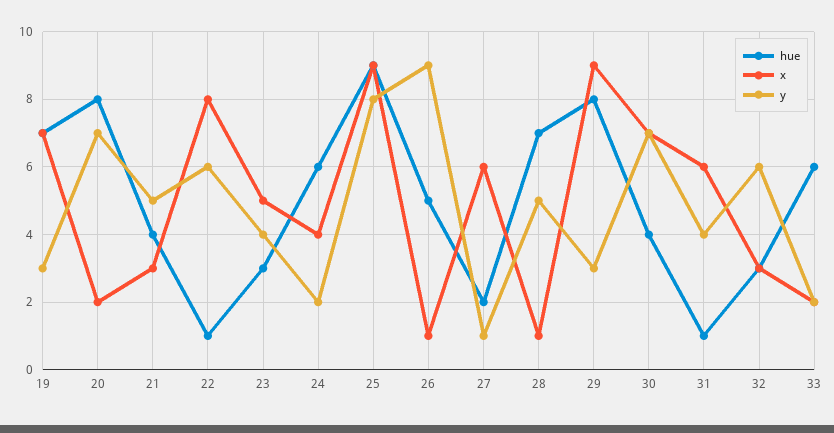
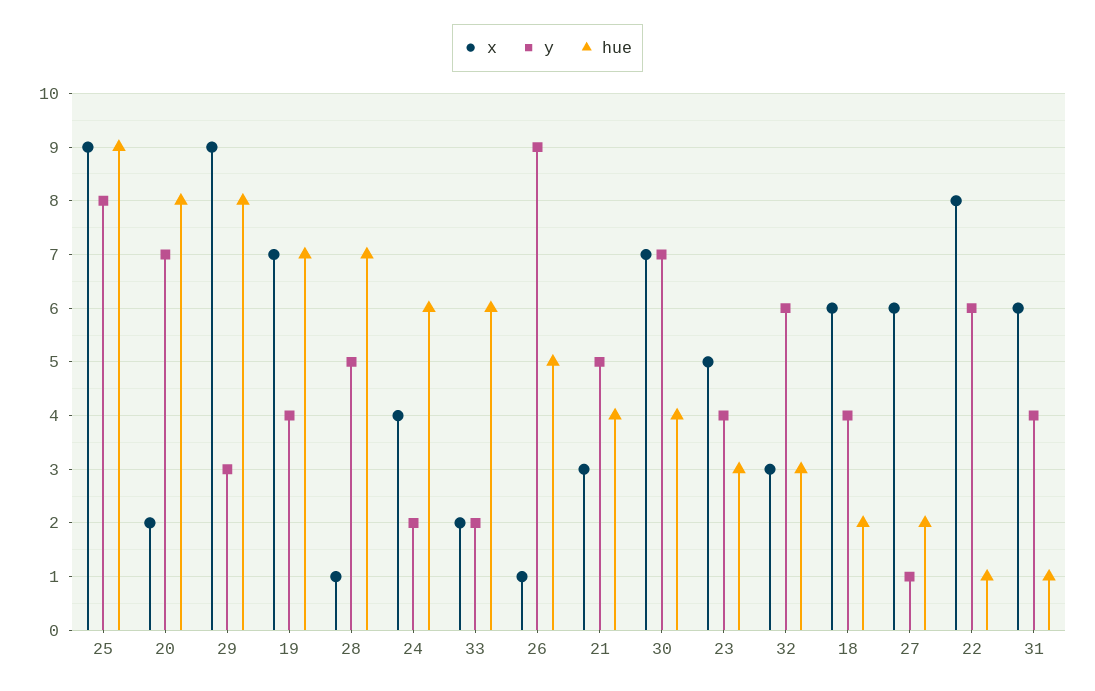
y, 19: 3 -> 4
x, 18: none -> 6
y, 18: none -> 4
hue, 18: none -> 2

